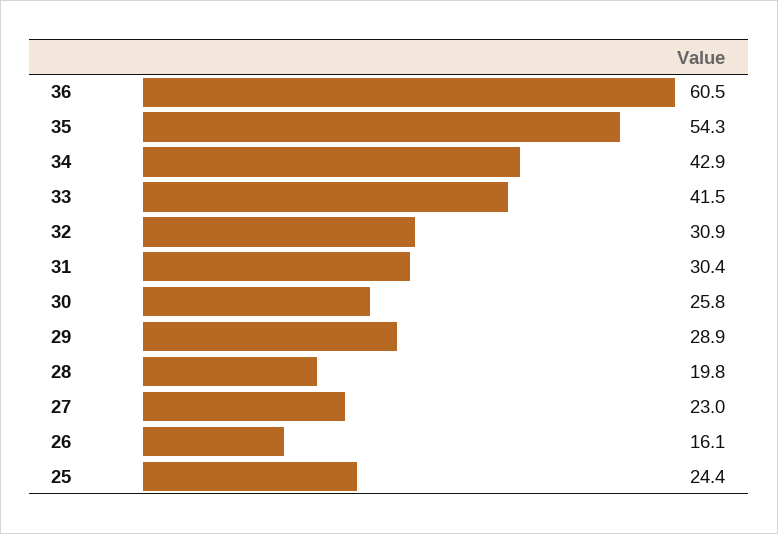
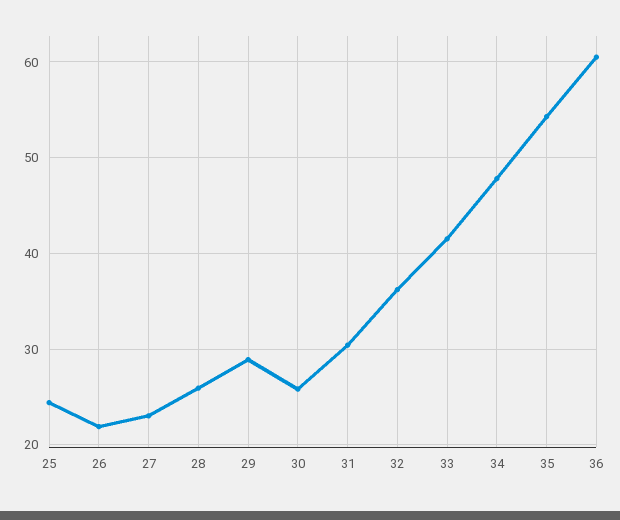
34: 42.9 -> 48
32: 30.9 -> 36
28: 19.8 -> 26
26: 16.1 -> 22

